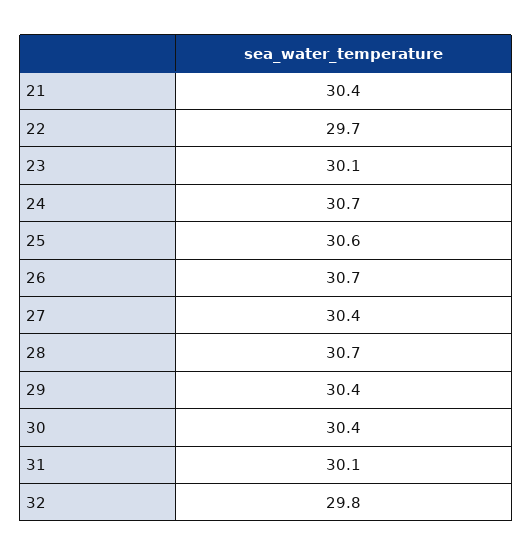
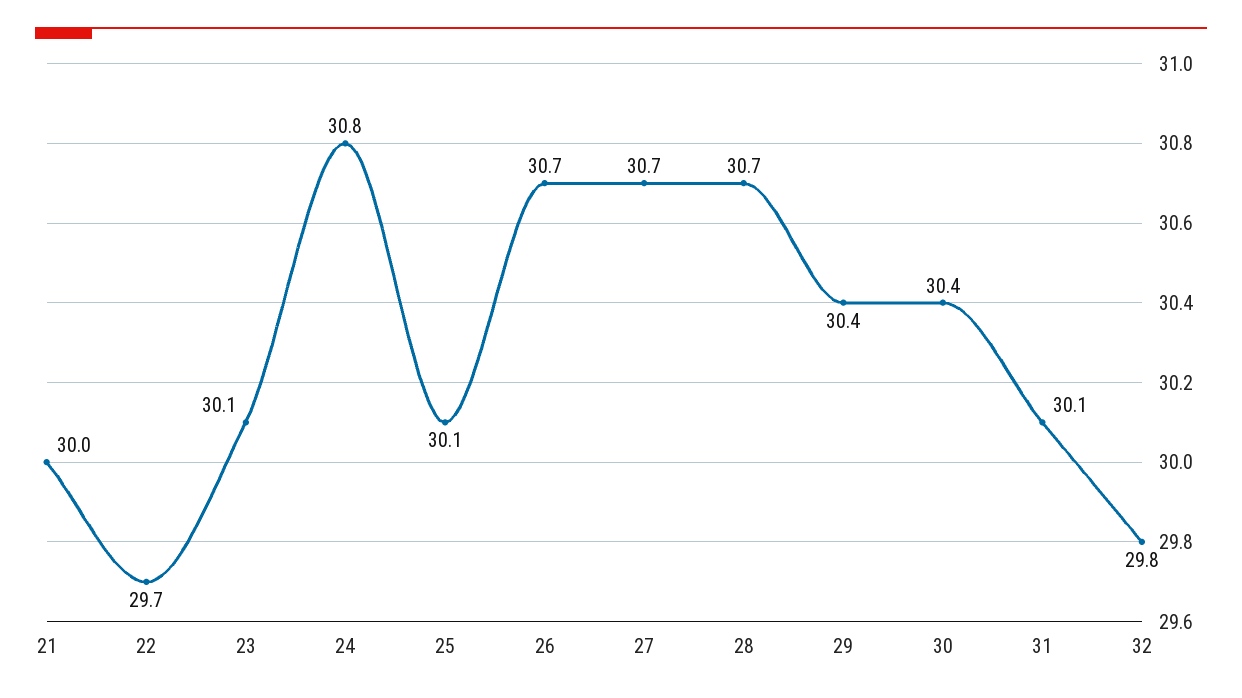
21: 30.4 -> 30
24: 30.7 -> 30.8
25: 30.6 -> 30.1
27: 30.4 -> 30.7

